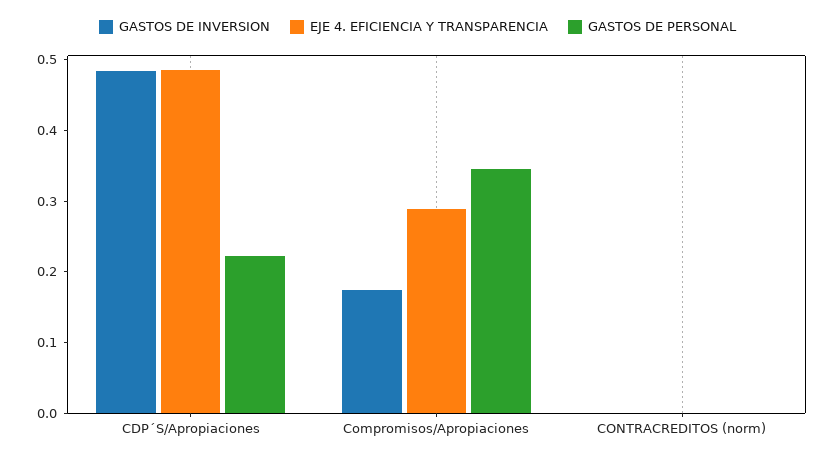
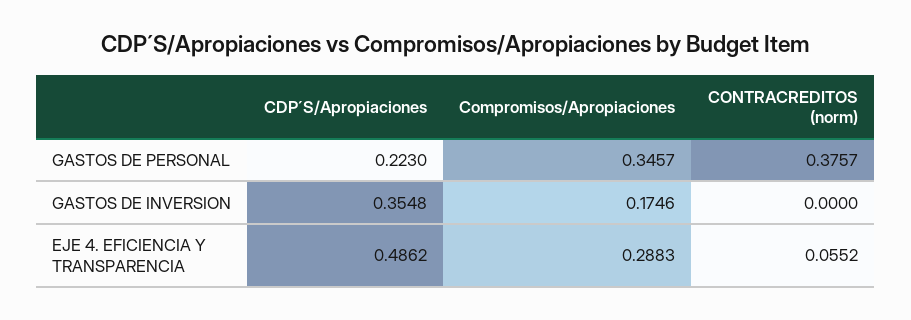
GASTOS DE INVERSION, CDP´S/Apropiaciones: 0.48 -> 0.3548
EJE 4. EFICIENCIA Y TRANSPARENCIA, CONTRACREDITOS (norm): 0 -> 0.0552
GASTOS DE PERSONAL, CONTRACREDITOS (norm): 0 -> 0.3757

